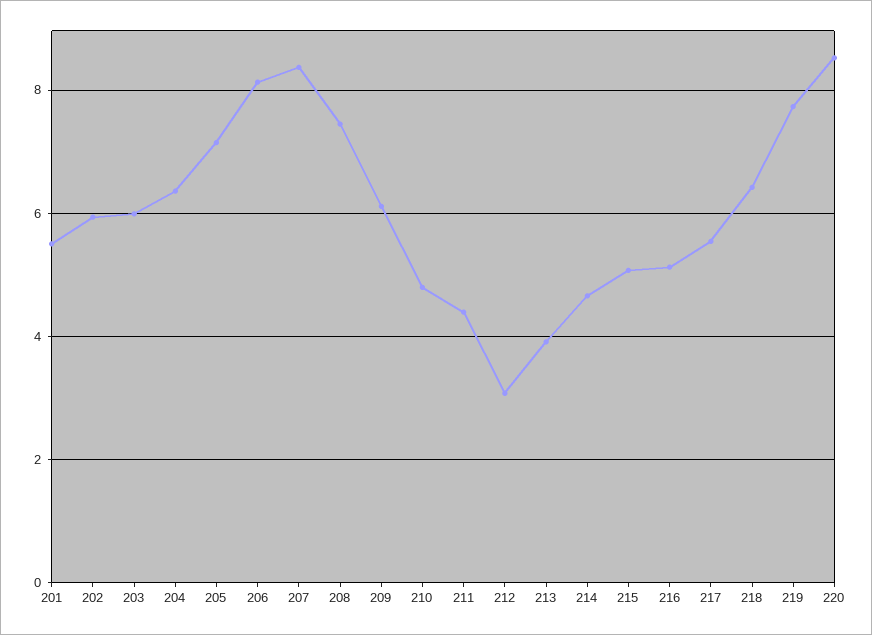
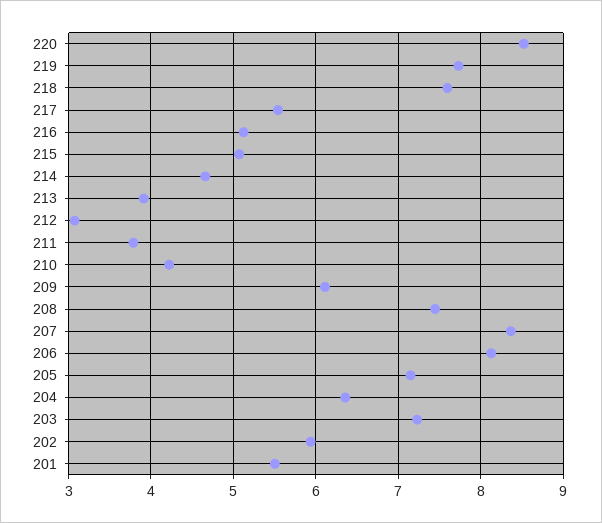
203: 6 -> 7.2
210: 4.8 -> 4.2
211: 4.4 -> 3.8
218: 6.4 -> 7.6

